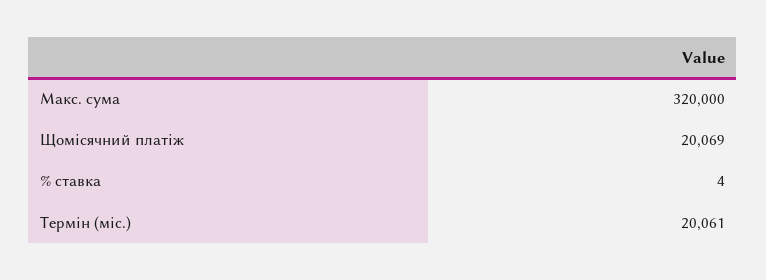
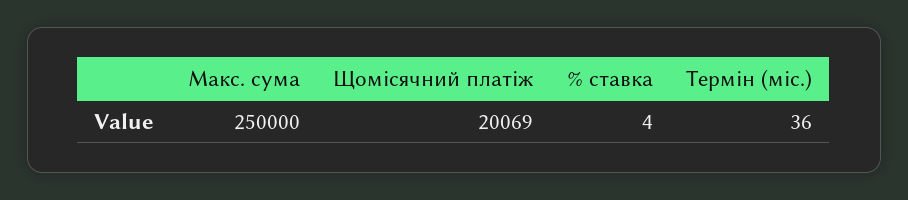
Макс. сума: 320000 -> 250000
Термін (міс.): 20061 -> 36

